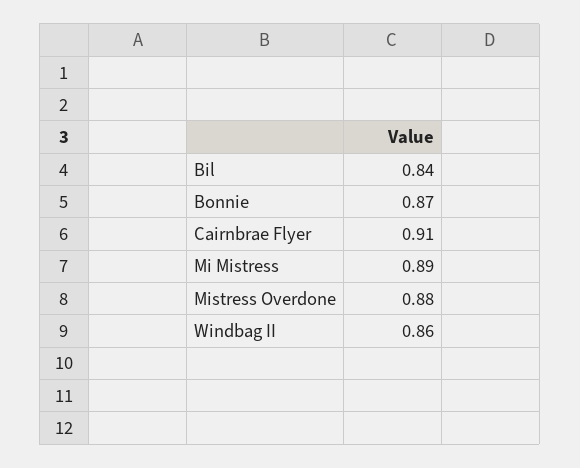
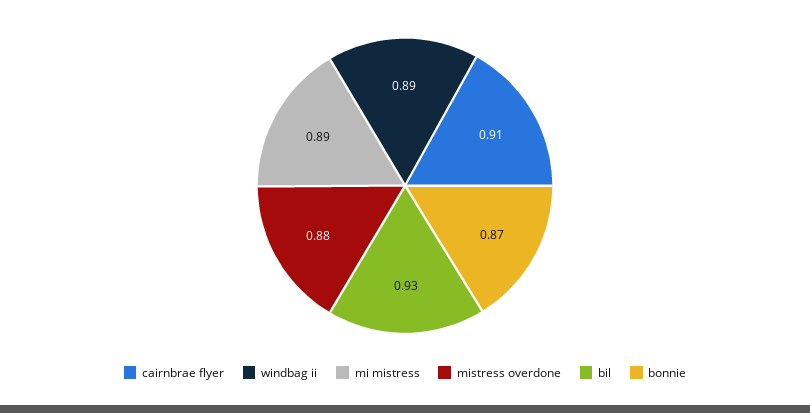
Bil: 0.84 -> 0.93
Windbag II: 0.86 -> 0.89

